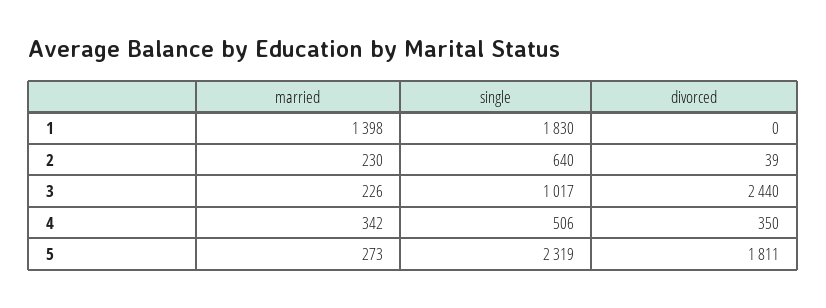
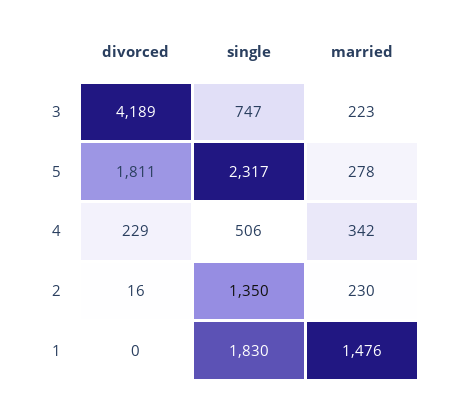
married, 1: 1398 -> 1476
single, 2: 640 -> 1350
divorced, 2: 39 -> 16
married, 3: 226 -> 223
single, 3: 1017 -> 747
divorced, 3: 2440 -> 4189
divorced, 4: 350 -> 229
married, 5: 273 -> 278
single, 5: 2319 -> 2317

